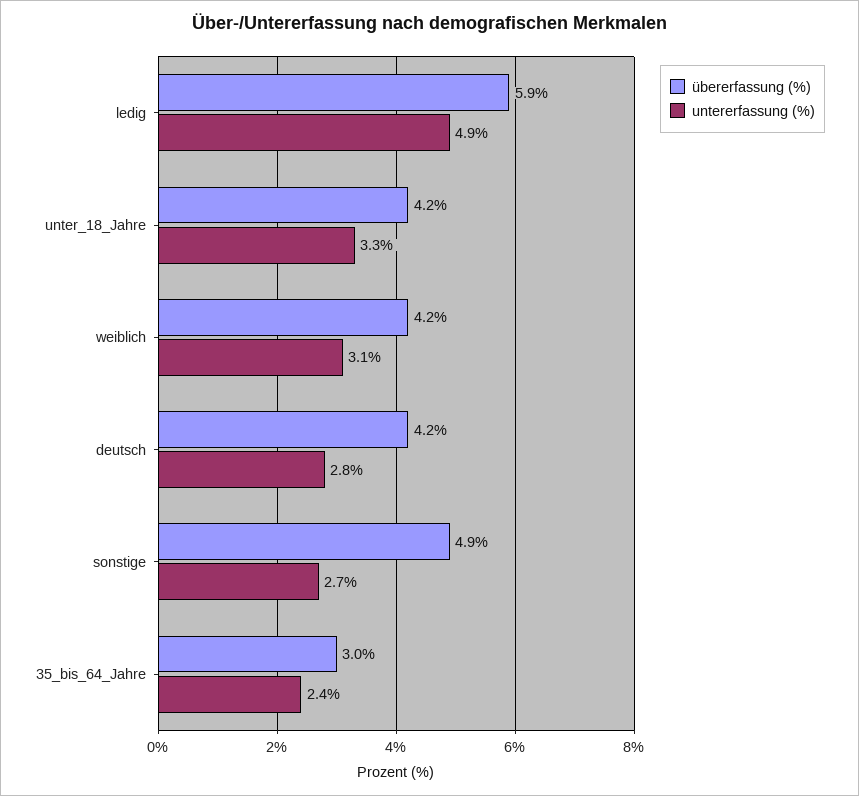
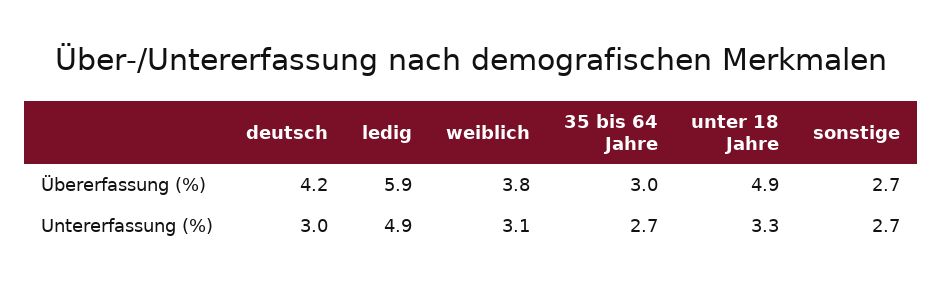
übererfassung (%), unter_18_Jahre: 4.2 -> 4.9
übererfassung (%), weiblich: 4.2 -> 3.8
untererfassung (%), deutsch: 2.8 -> 3
übererfassung (%), sonstige: 4.9 -> 2.7
untererfassung (%), 35_bis_64_Jahre: 2.4 -> 2.7

